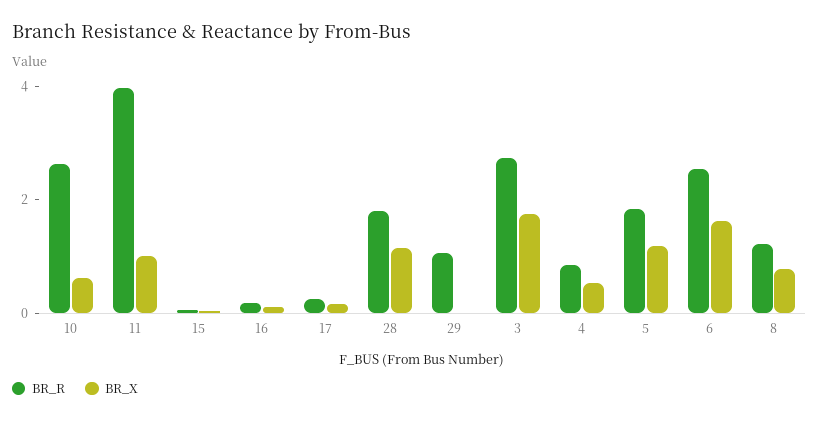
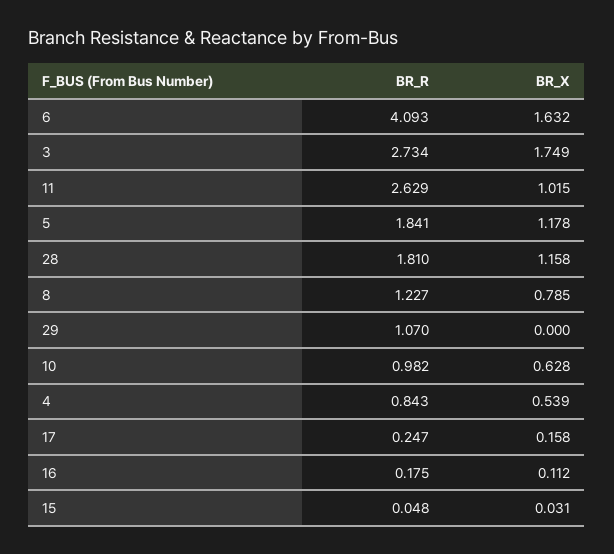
BR_R, 10: 2.5 -> 0.982
BR_R, 11: 4 -> 2.629
BR_R, 6: 2.5 -> 4.093

